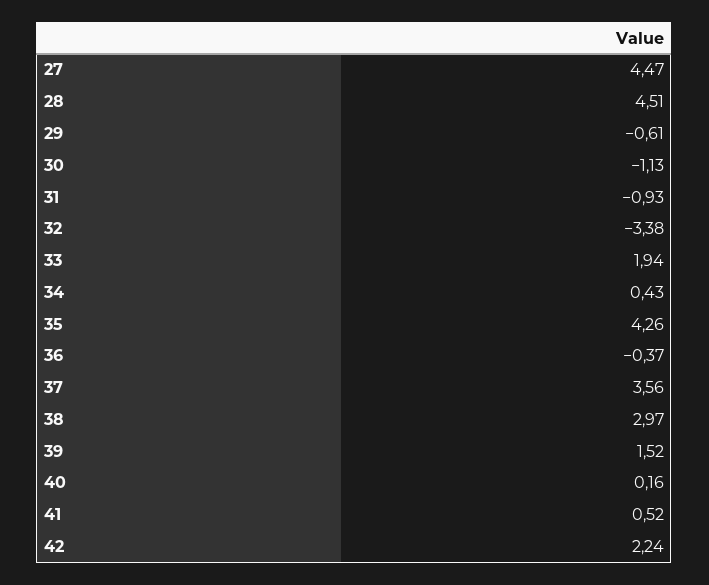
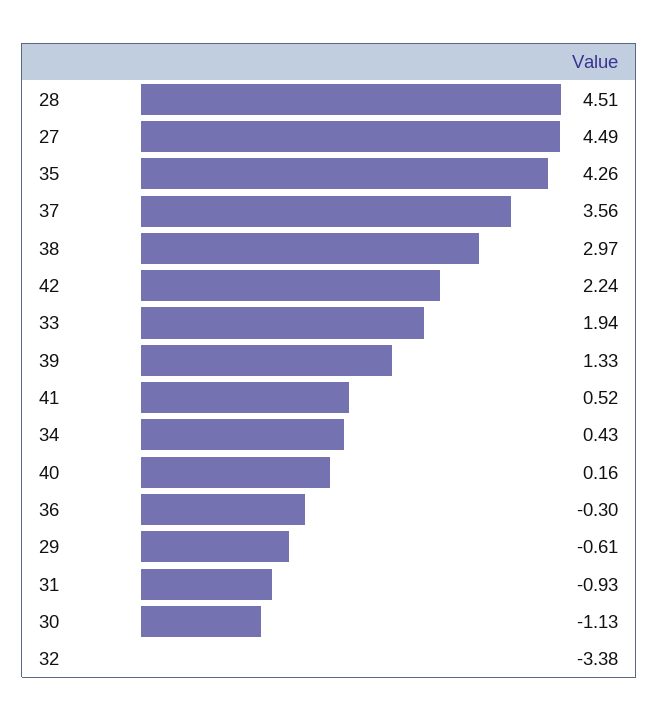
27: 4.47 -> 4.49
36: -0.37 -> -0.3
39: 1.52 -> 1.33

